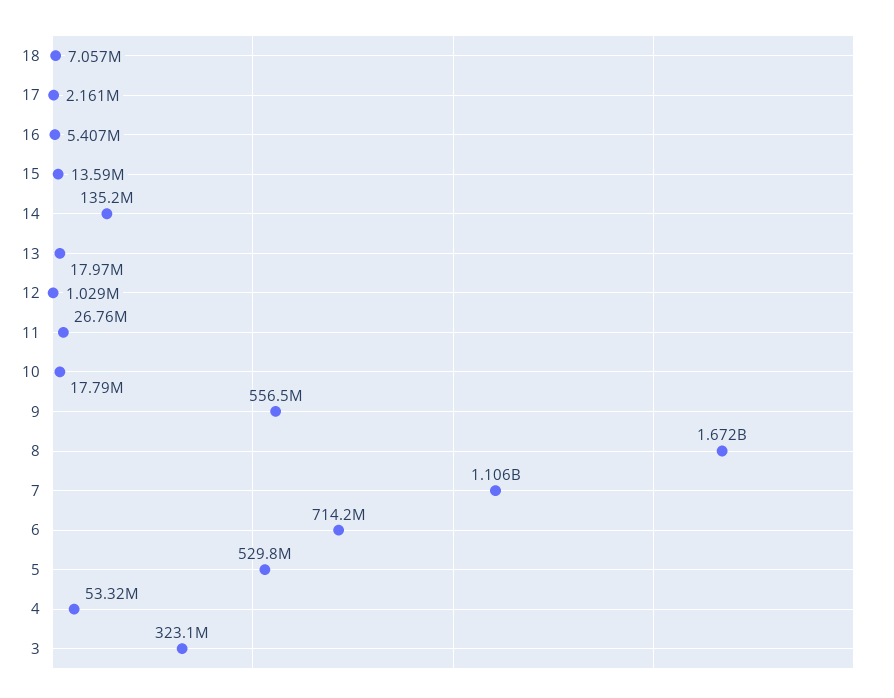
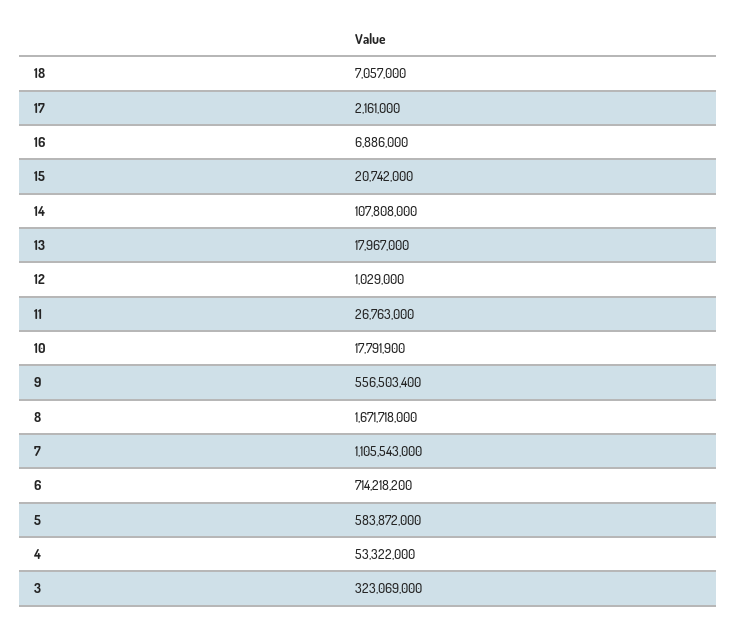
16: 5407000 -> 6886000
15: 13590000 -> 20742000
14: 135200000 -> 107808000
5: 529800000 -> 583872000

